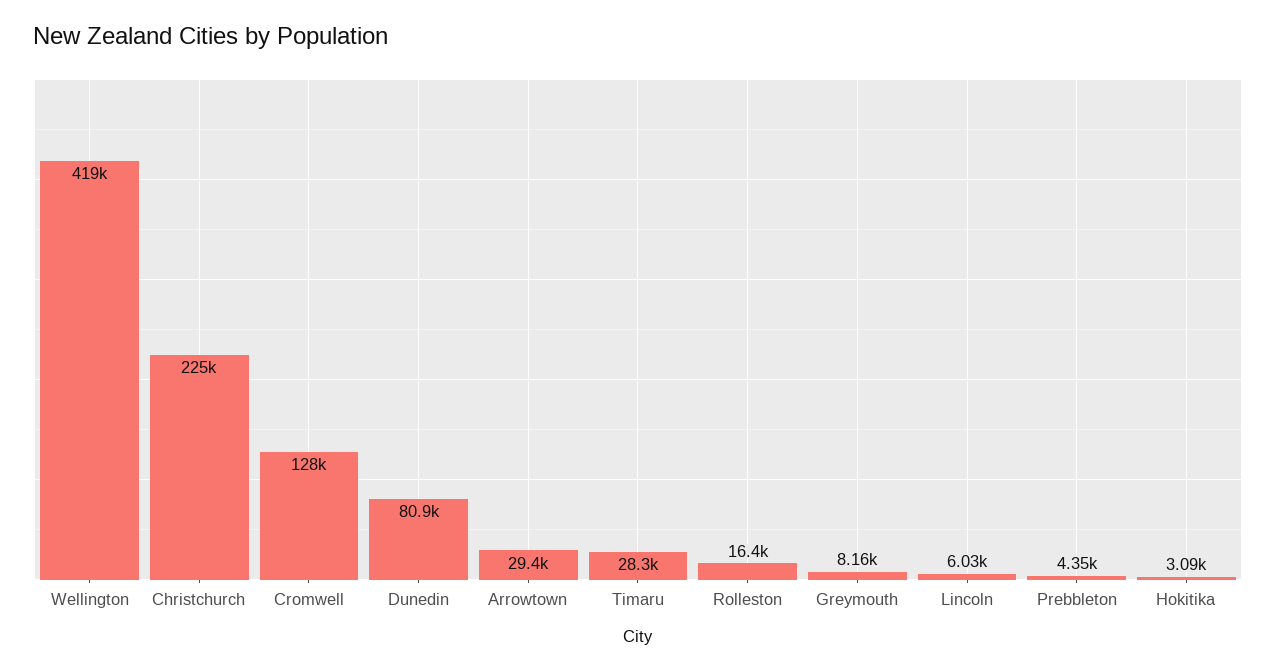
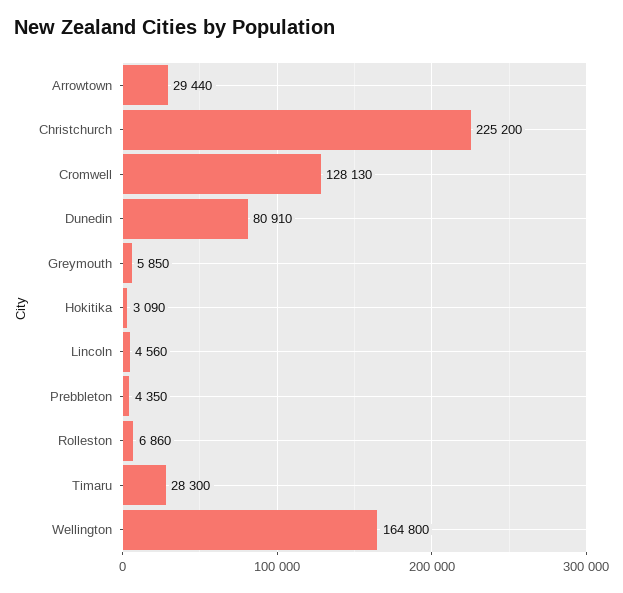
Wellington: 419000 -> 164800
Rolleston: 16400 -> 6860
Greymouth: 8160 -> 5850
Lincoln: 6030 -> 4560

